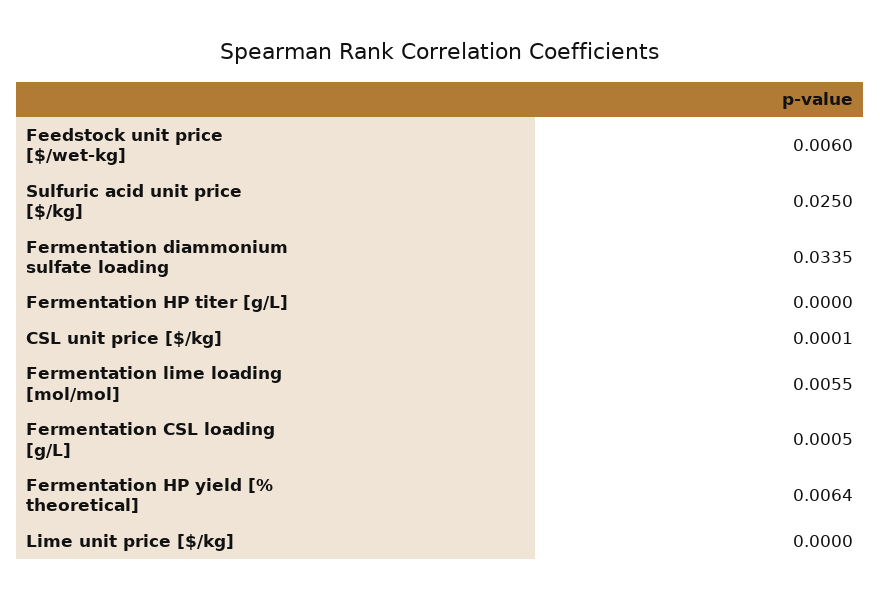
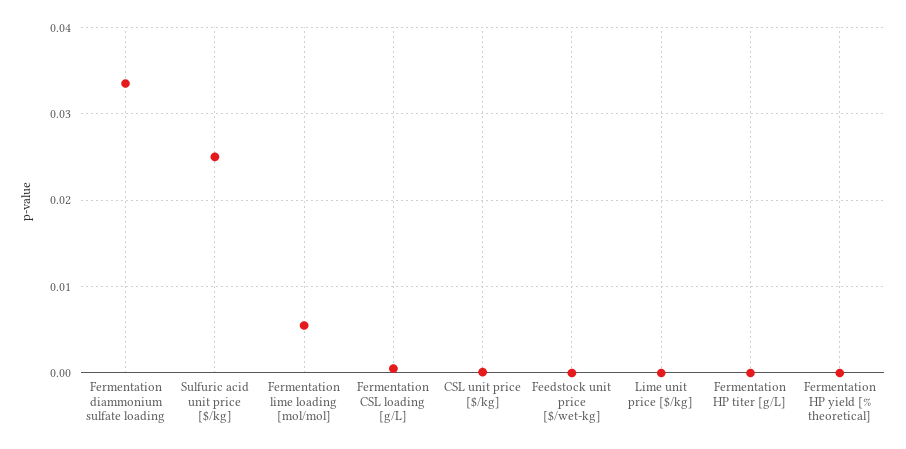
Feedstock unit price [$/wet-kg]: 0.006 -> 0
Fermentation HP yield [% theoretical]: 0.0064 -> 0

